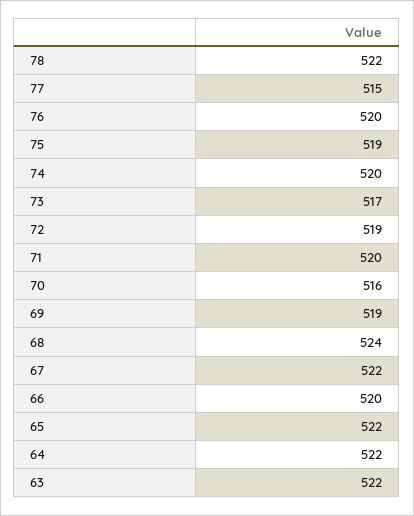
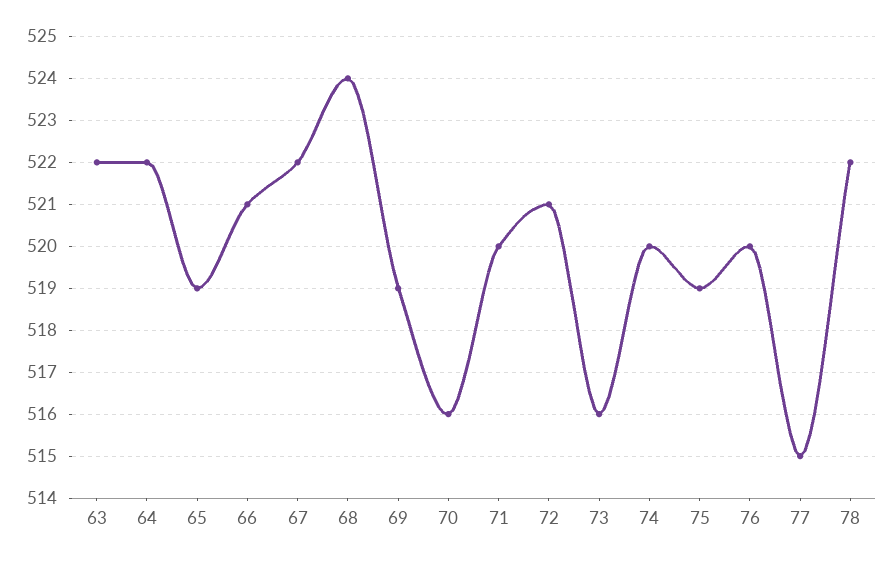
73: 517 -> 516
72: 519 -> 521
66: 520 -> 521
65: 522 -> 519

